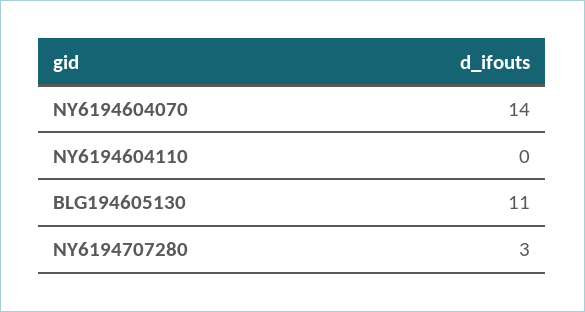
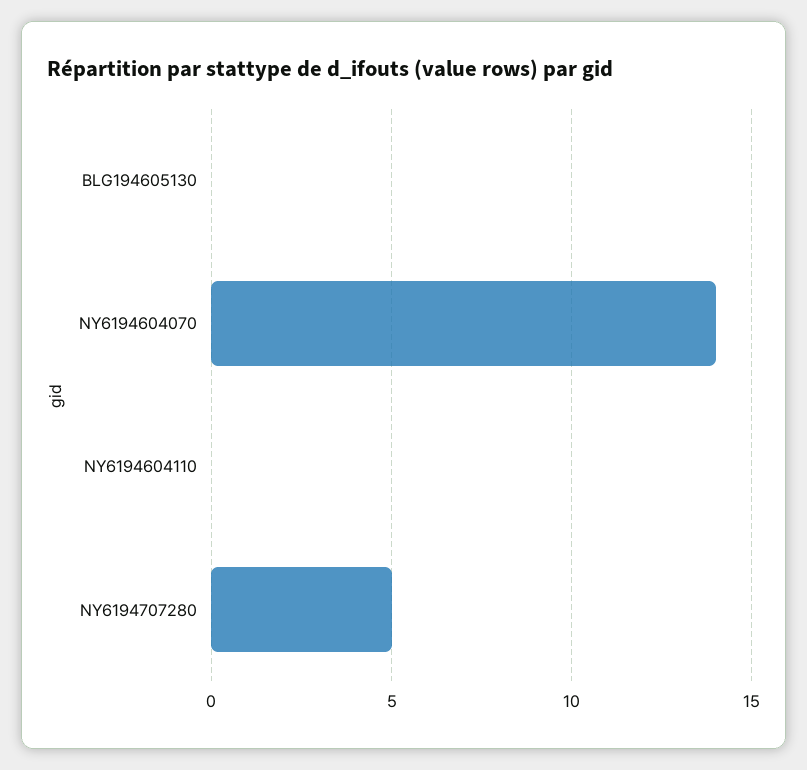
BLG194605130: 11 -> 0
NY6194707280: 3 -> 5

